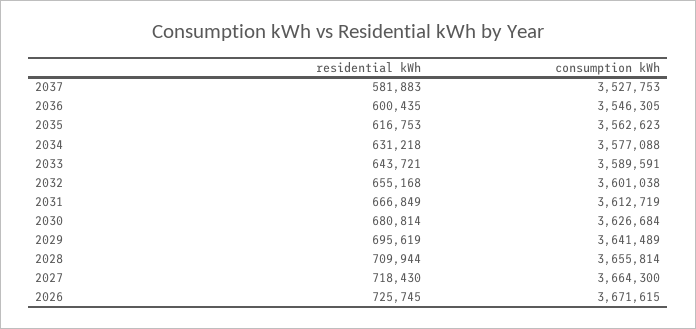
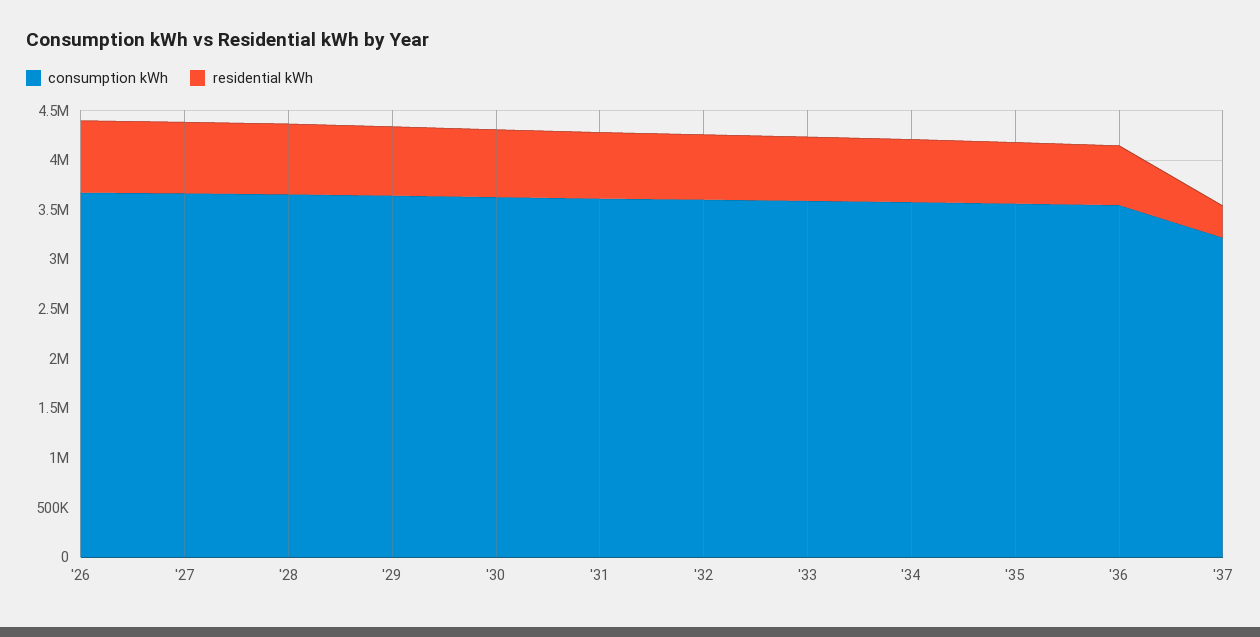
residential kWh, 2037: 581883 -> 300000
consumption kWh, 2037: 3527753 -> 3200000

